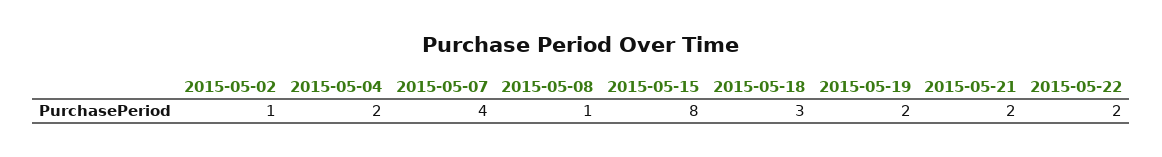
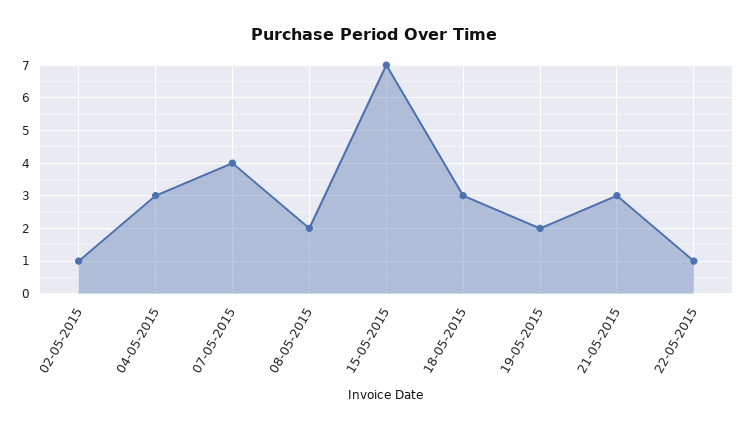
2015-05-04: 2 -> 3
2015-05-08: 1 -> 2
2015-05-15: 8 -> 7
2015-05-21: 2 -> 3
2015-05-22: 2 -> 1

